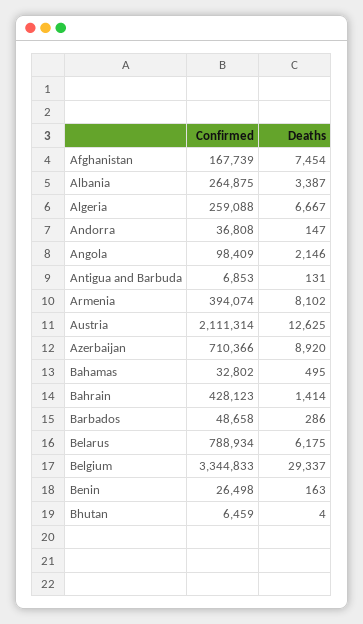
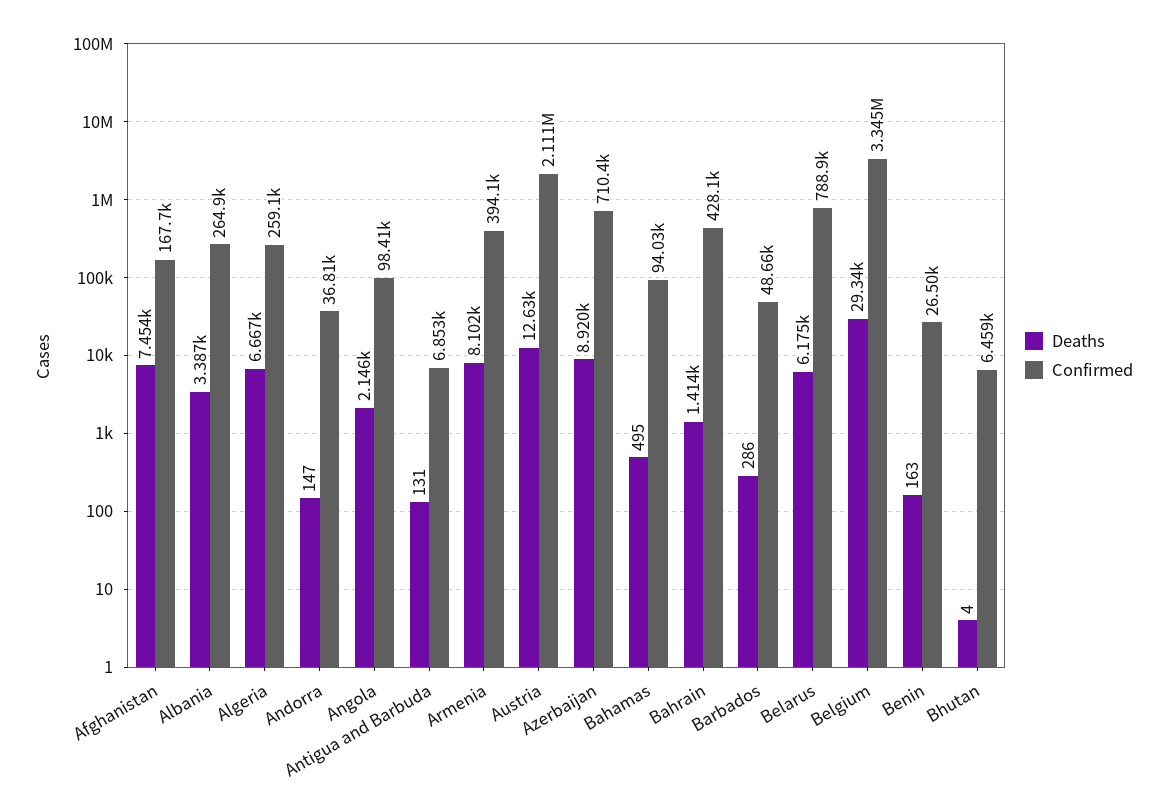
Confirmed, Bahamas: 32802 -> 94030

